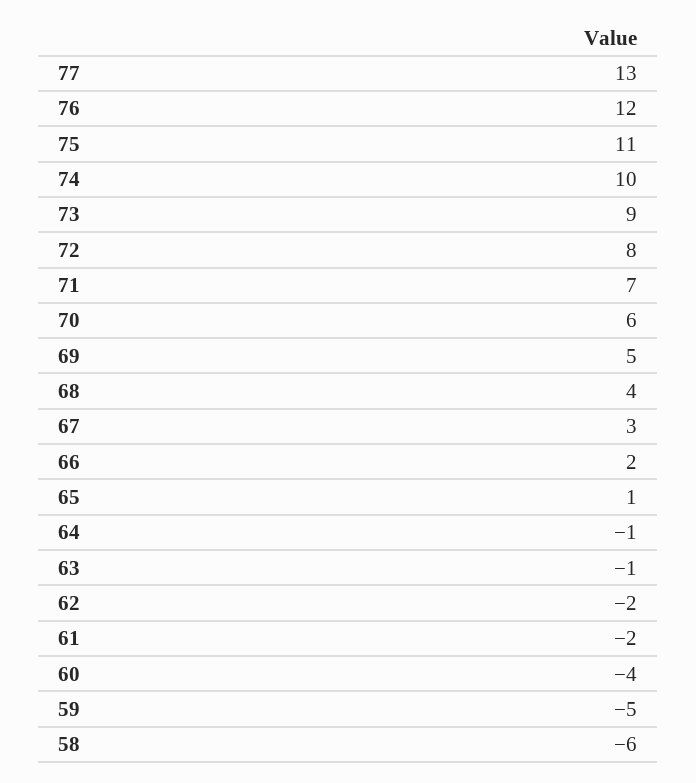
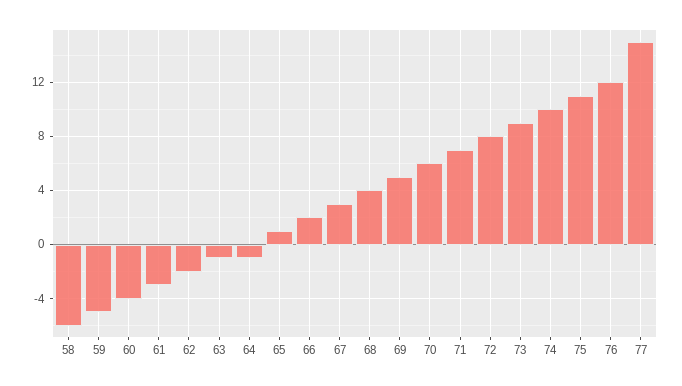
77: 13 -> 15
61: -2 -> -3

